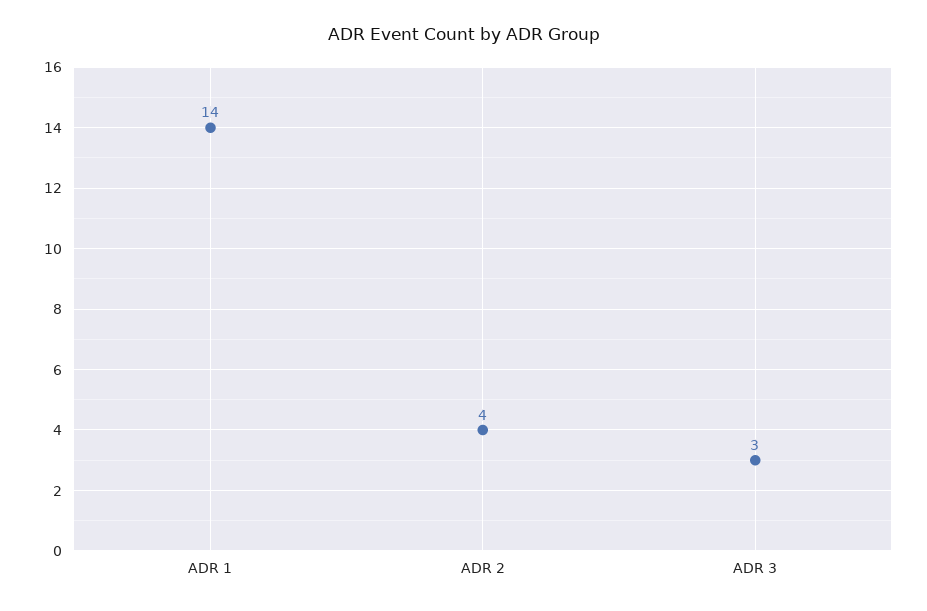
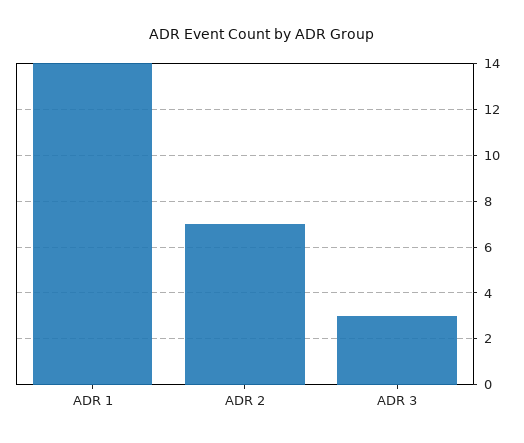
ADR 2: 4 -> 7

